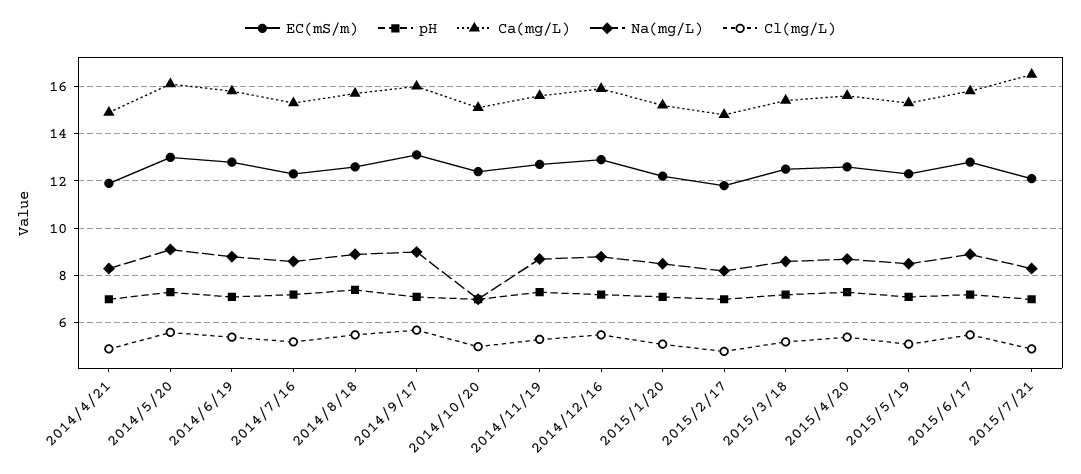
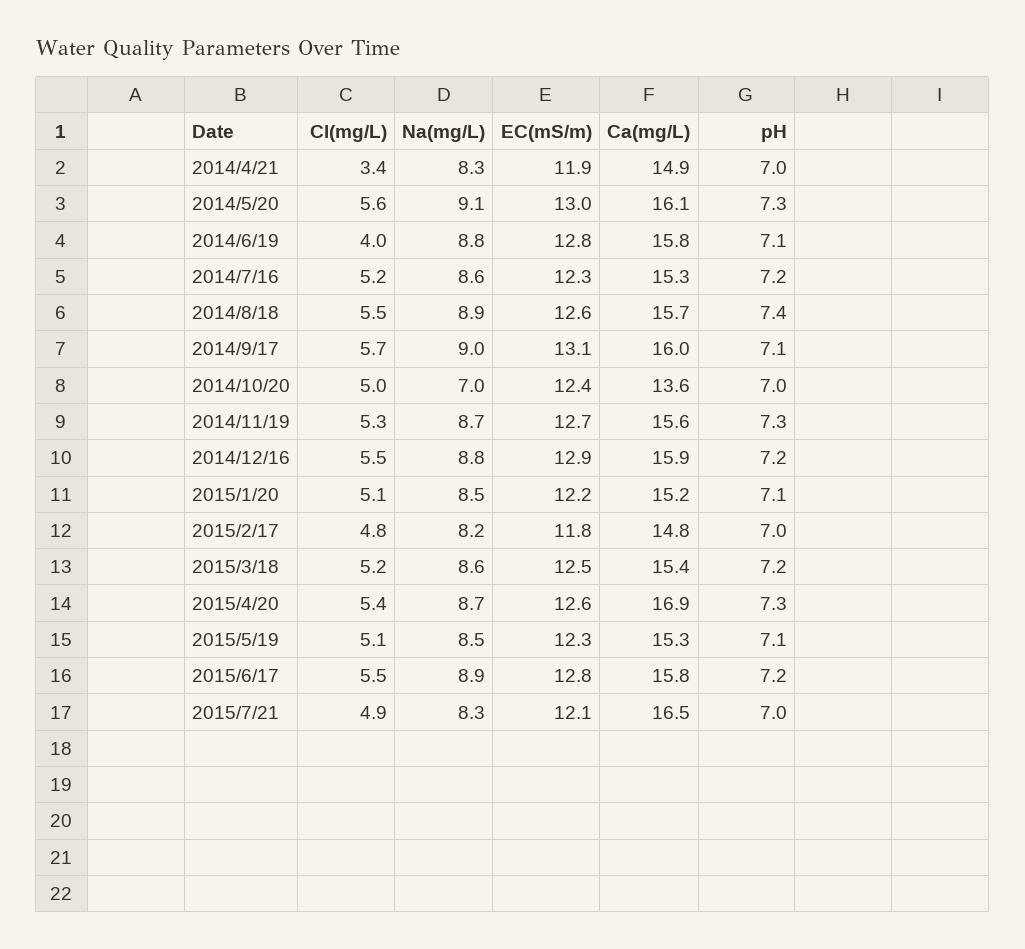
Cl(mg/L), 2014/4/21: 5 -> 3.4
Cl(mg/L), 2014/6/19: 5.5 -> 4
Ca(mg/L), 2014/10/20: 15 -> 13.6
Ca(mg/L), 2015/4/20: 15.5 -> 16.9

